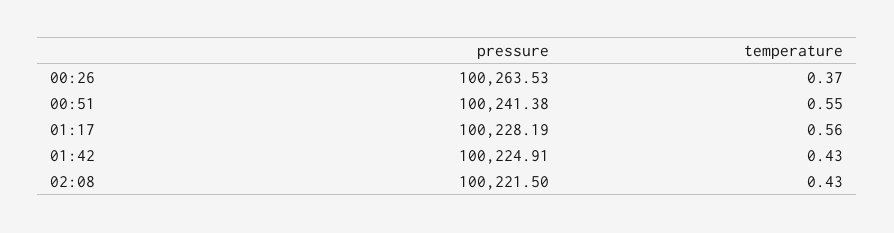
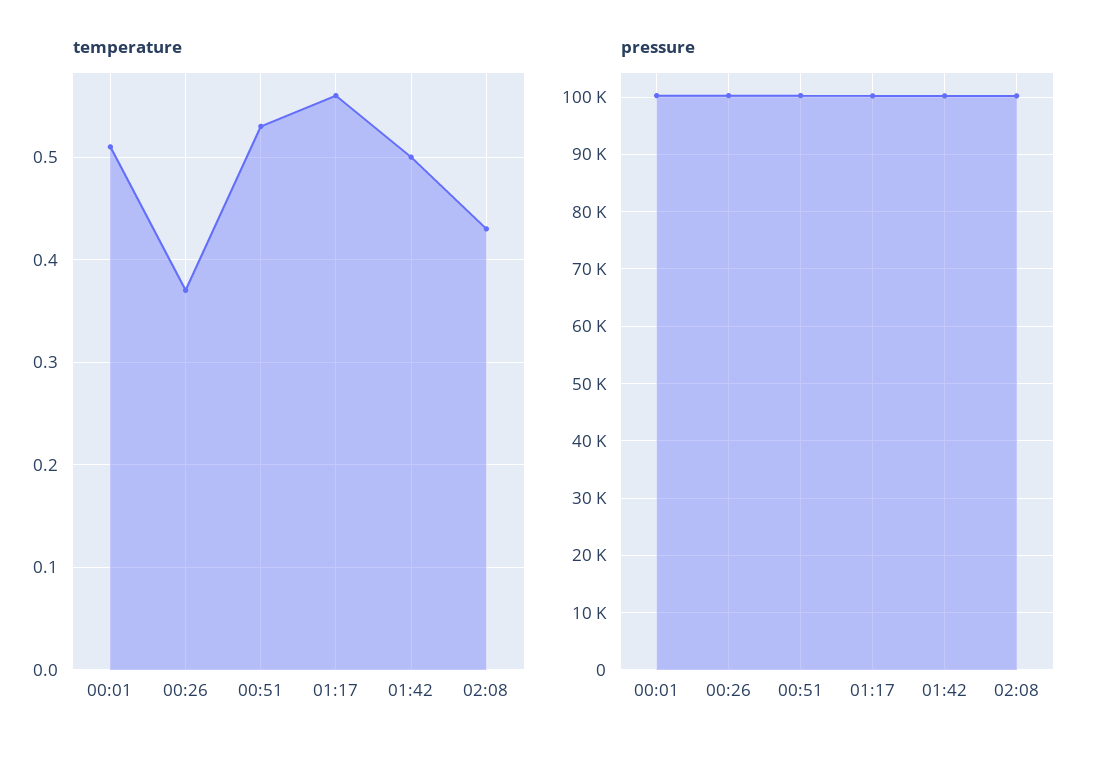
temperature, 00:51: 0.55 -> 0.53
temperature, 01:42: 0.43 -> 0.5
temperature, 00:01: none -> 0.51
pressure, 00:01: none -> 100000

